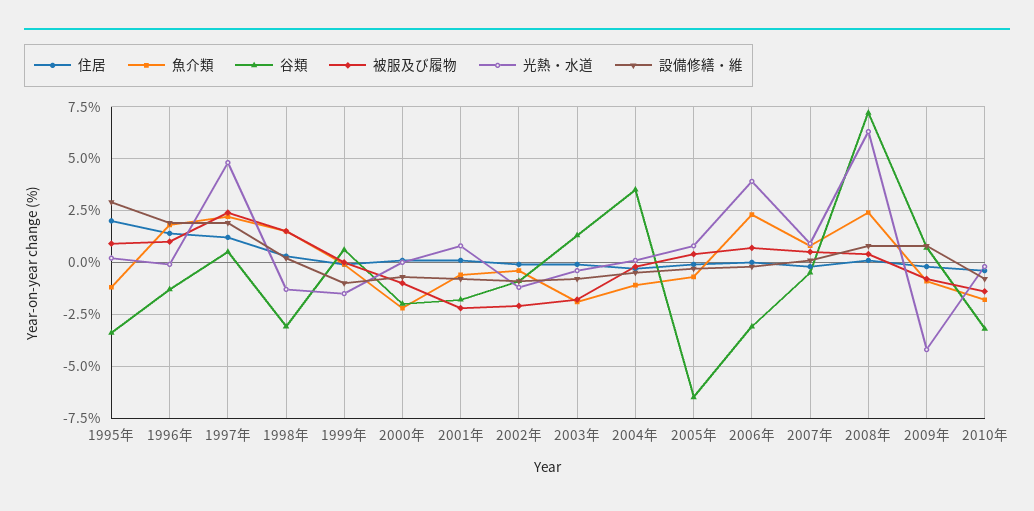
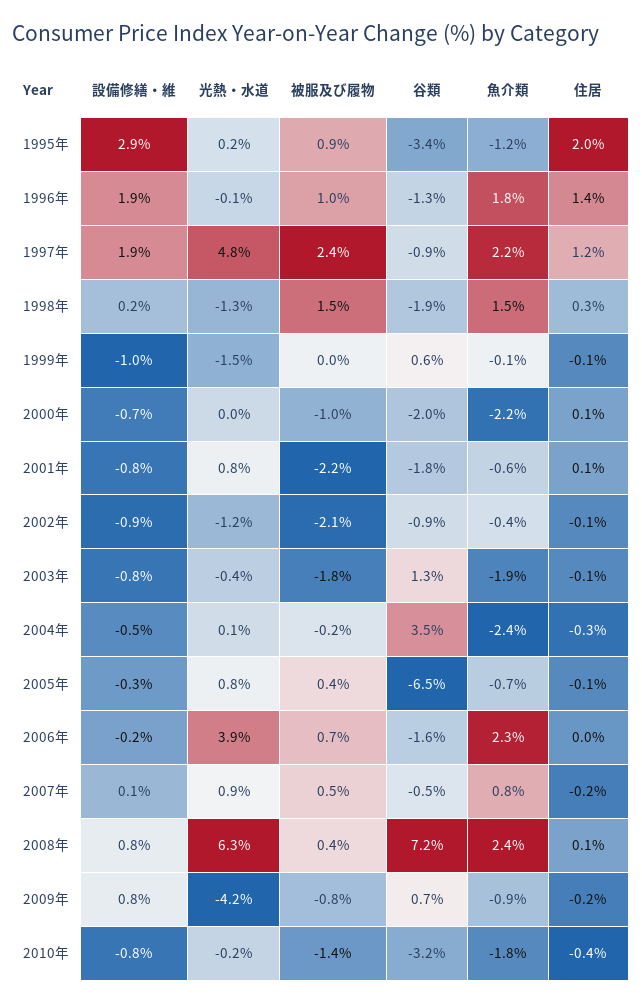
谷類, 1997年: 0.5 -> -0.9
谷類, 1998年: -3 -> -1.9
魚介類, 2004年: -1 -> -2.4
谷類, 2006年: -3 -> -1.6

